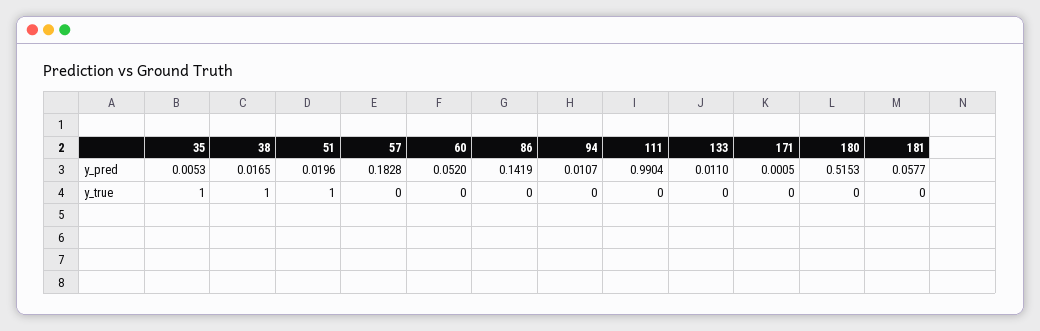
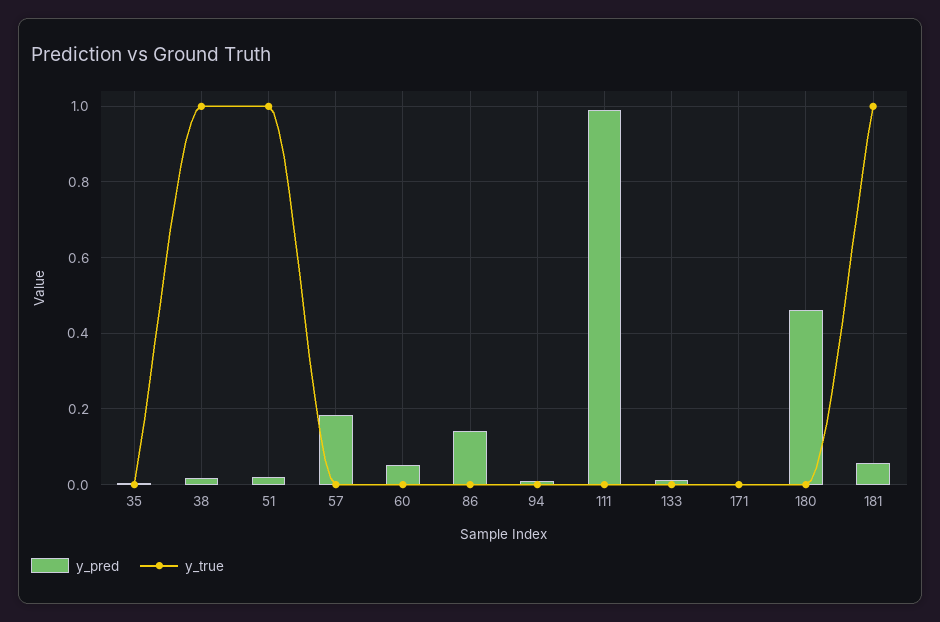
y_pred, 180: 0.5153 -> 0.46
y_true, 35: 1 -> 0
y_true, 181: 0 -> 1

